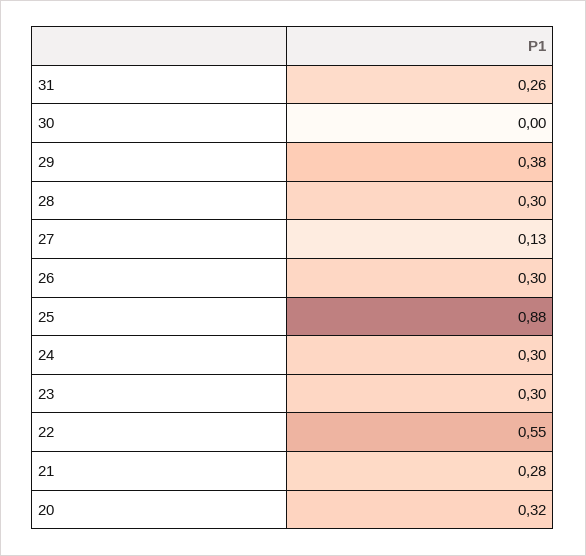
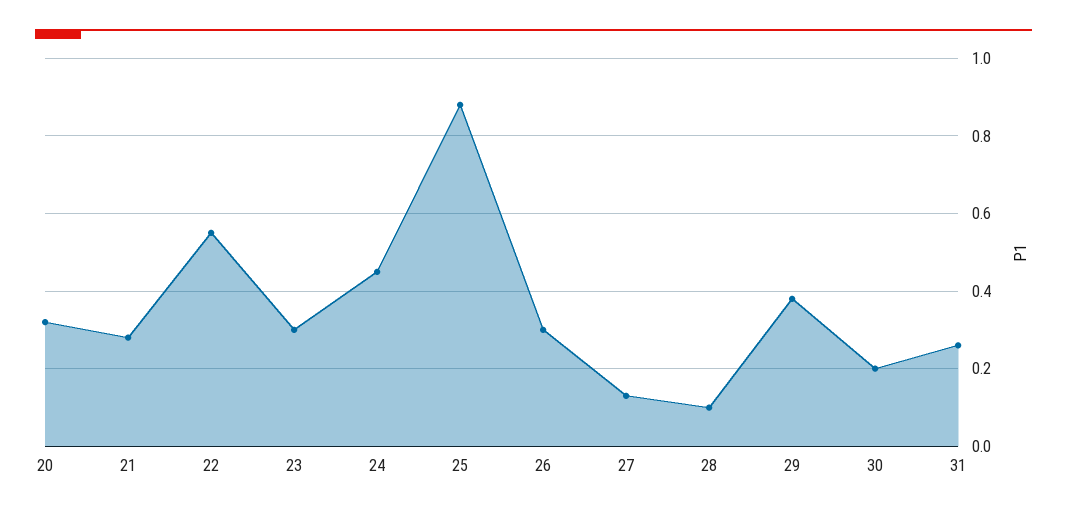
30: 0 -> 0.2
28: 0.3 -> 0.1
24: 0.3 -> 0.45

